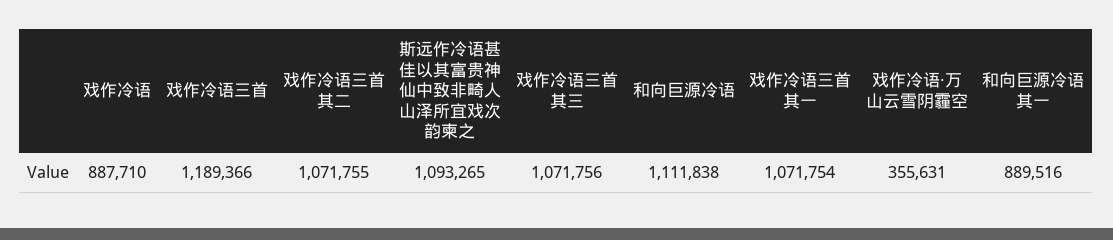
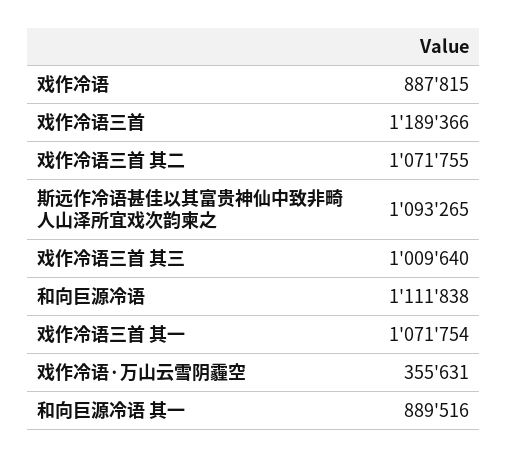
戏作冷语: 887710 -> 887815
戏作冷语三首 其三: 1071756 -> 1009640

